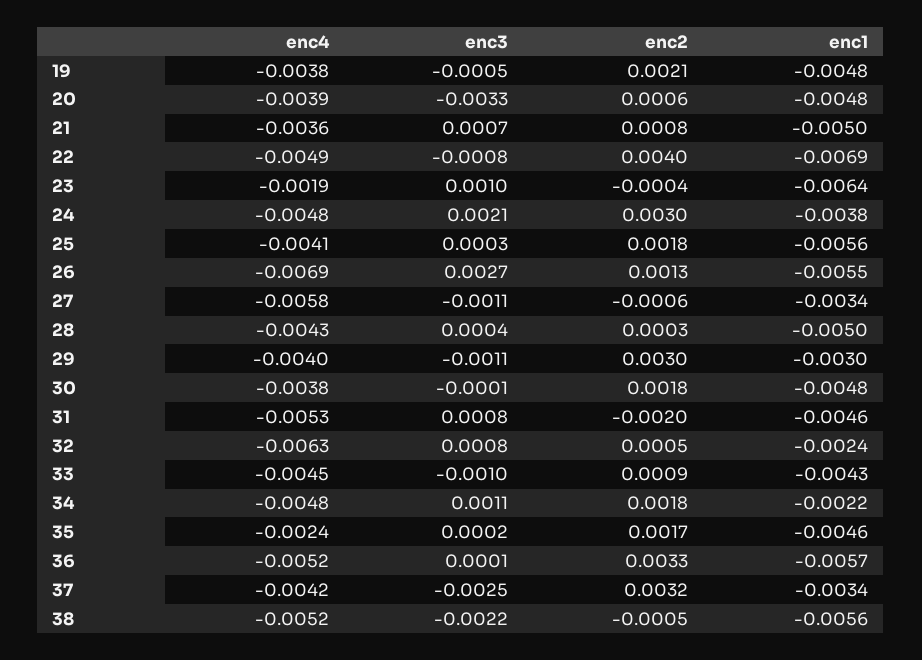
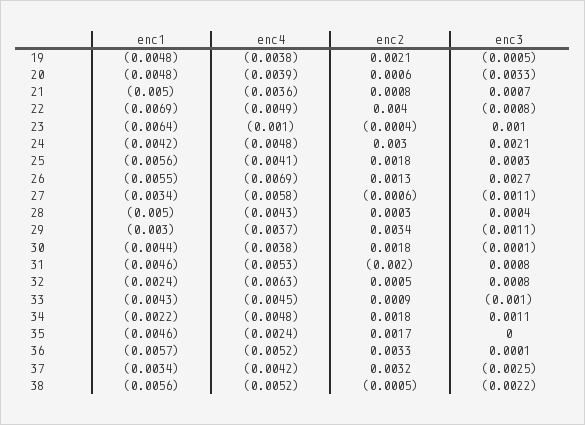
enc4, 23: -0.0019 -> -0.001
enc1, 24: -0.0038 -> -0.0042
enc4, 29: -0.004 -> -0.0037
enc2, 29: 0.003 -> 0.0034
enc1, 30: -0.0048 -> -0.0044
enc3, 35: 0.0002 -> 0

